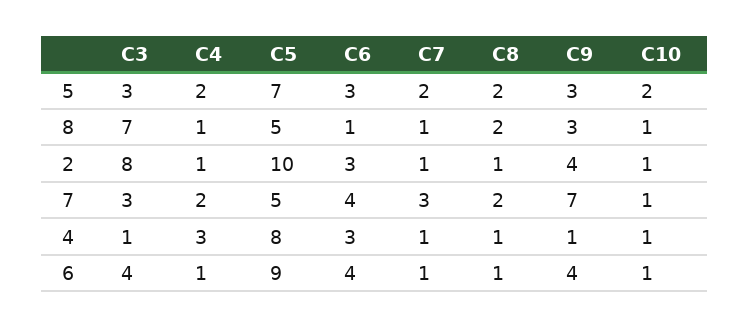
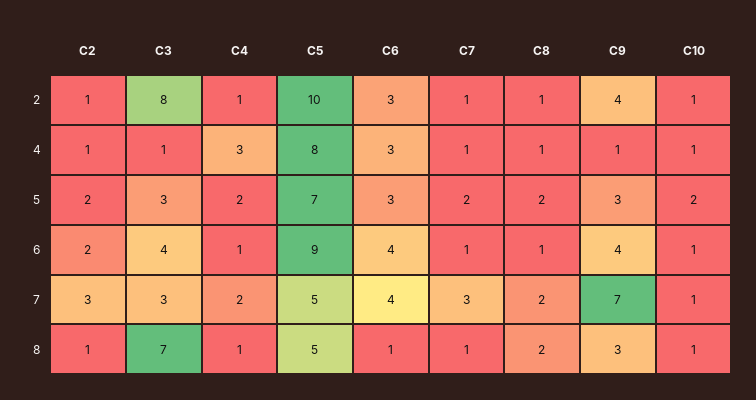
C2, 2: none -> 1
C2, 4: none -> 1
C2, 5: none -> 2
C2, 6: none -> 2
C2, 7: none -> 3
C2, 8: none -> 1

